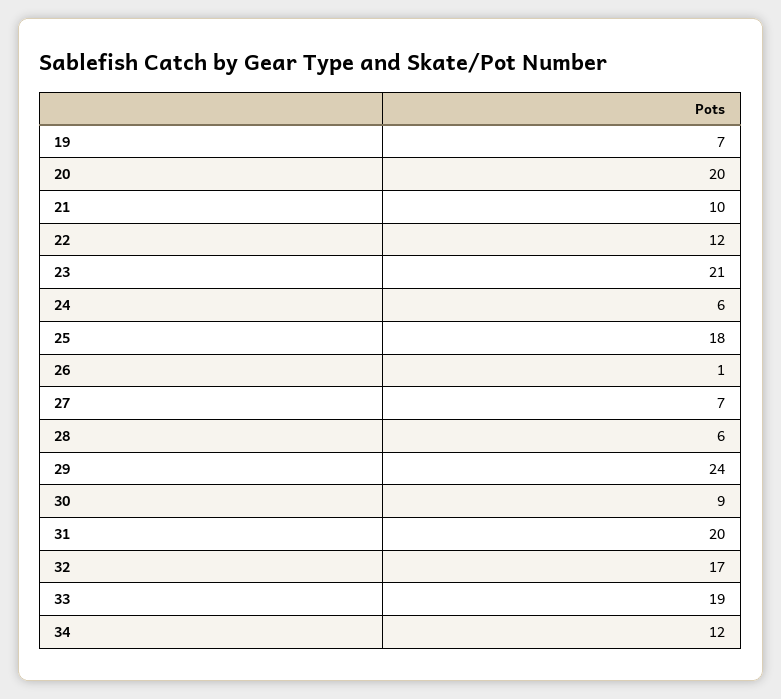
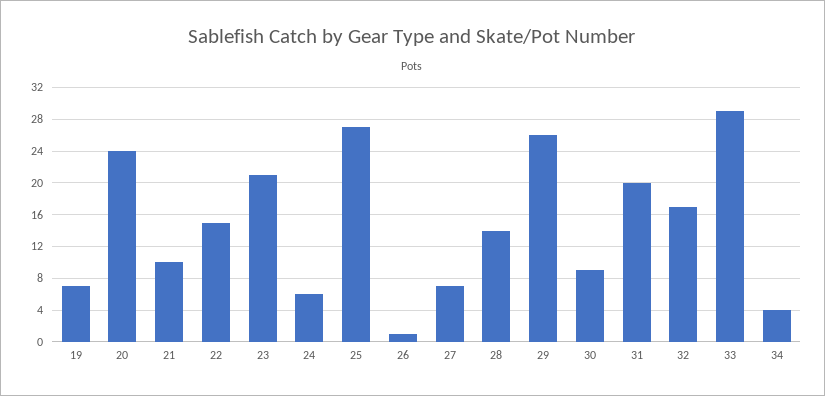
20: 20 -> 24
22: 12 -> 15
25: 18 -> 27
28: 6 -> 14
29: 24 -> 26
33: 19 -> 29
34: 12 -> 4

